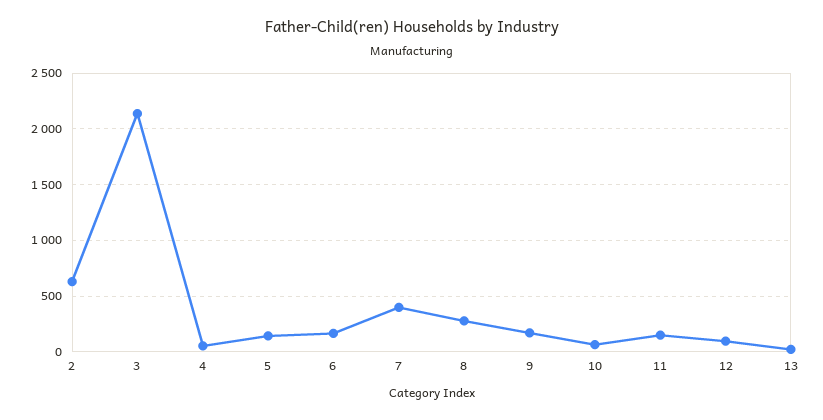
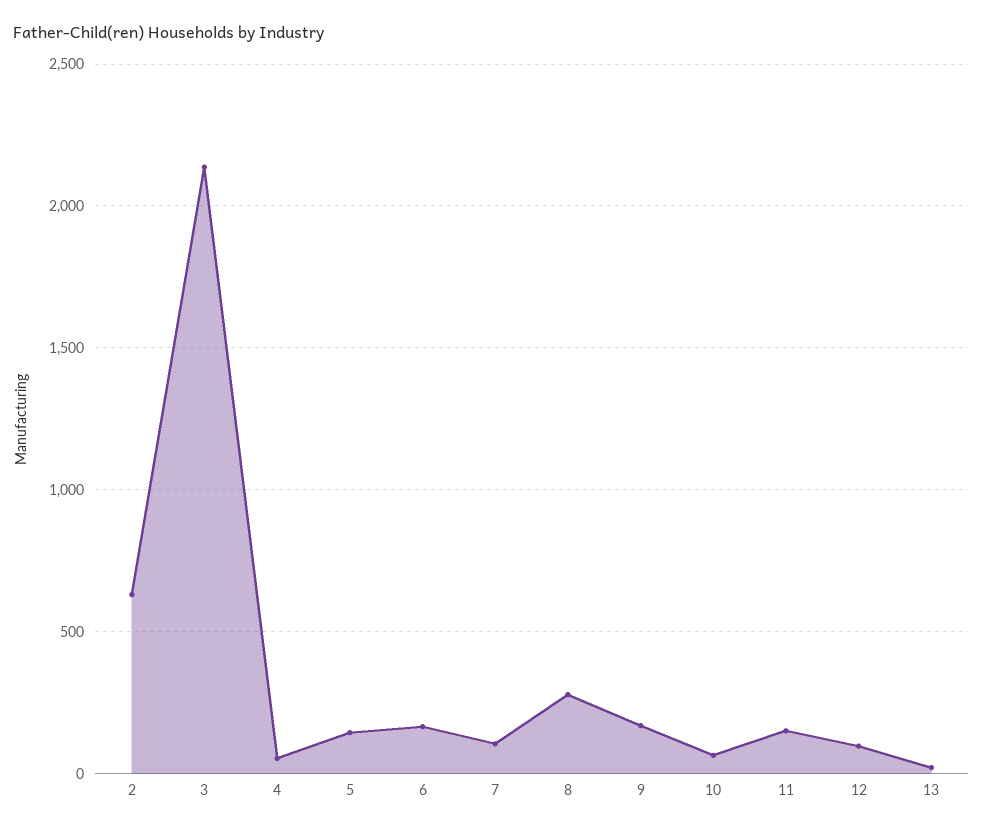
7: 400 -> 100

